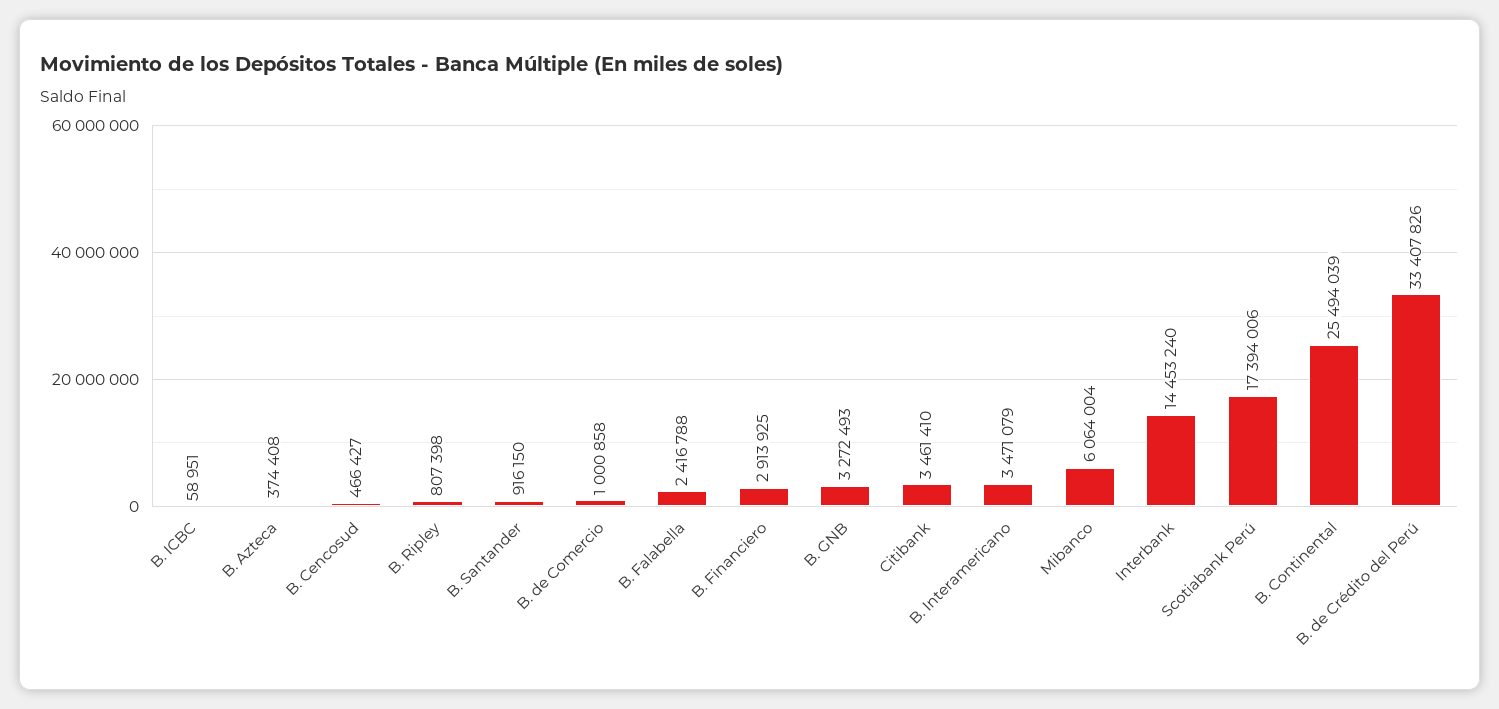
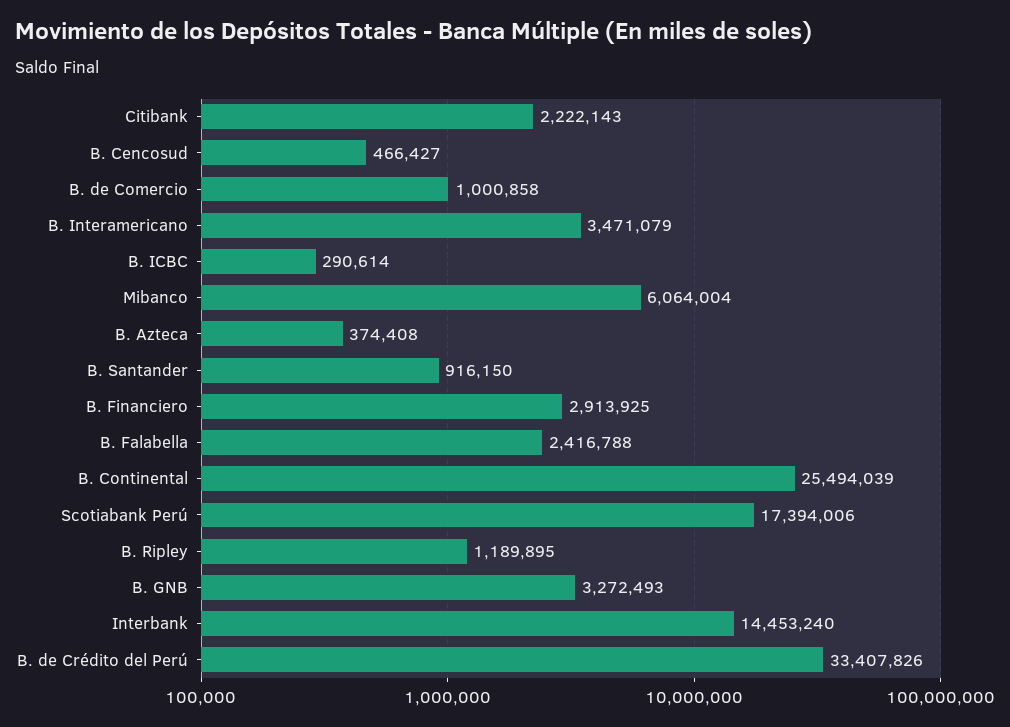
B. ICBC: 58951 -> 290614
B. Ripley: 807398 -> 1189895
Citibank: 3461410 -> 2222143

